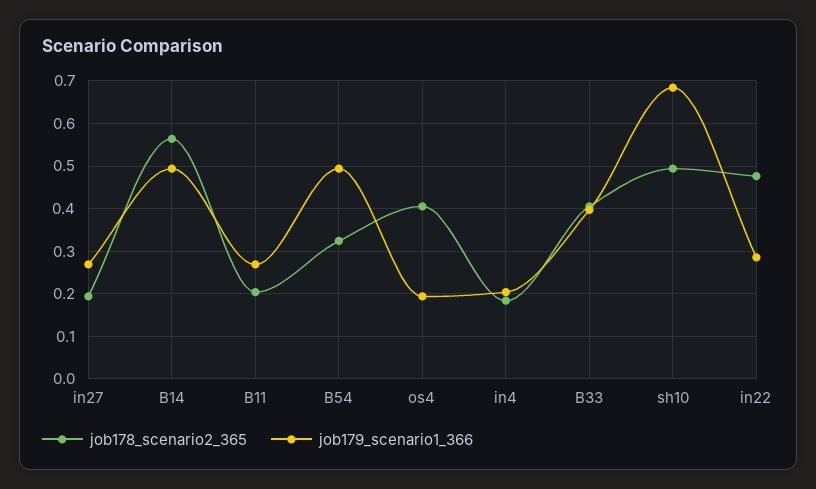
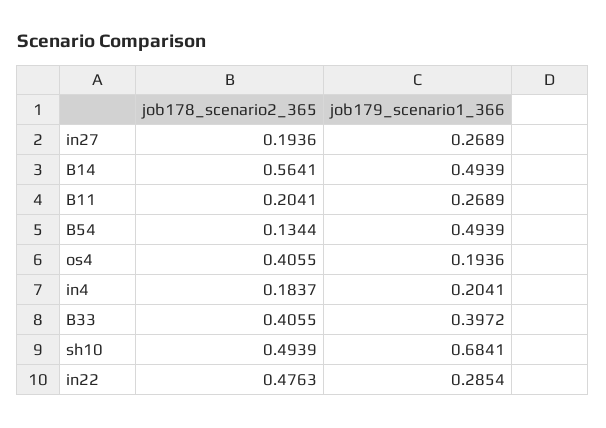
job178_scenario2_365, B54: 0.32 -> 0.1344

